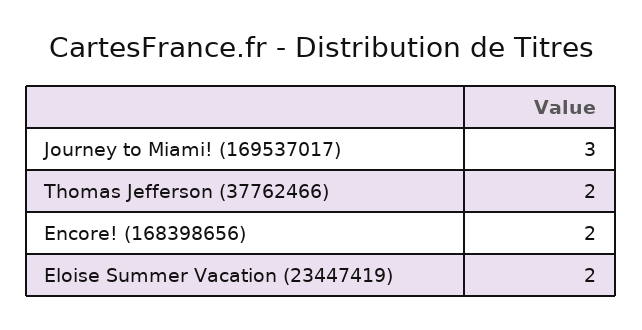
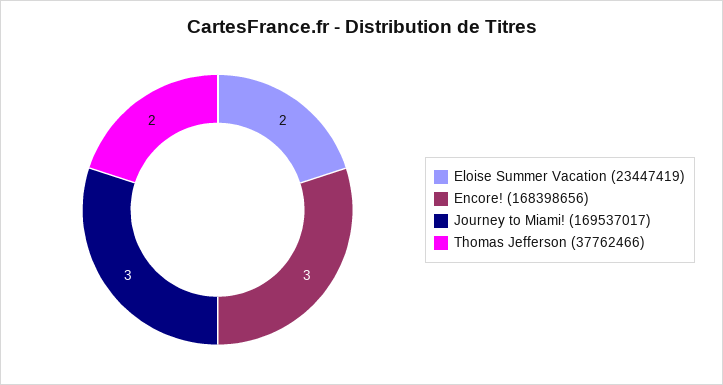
Encore! (168398656): 2 -> 3

